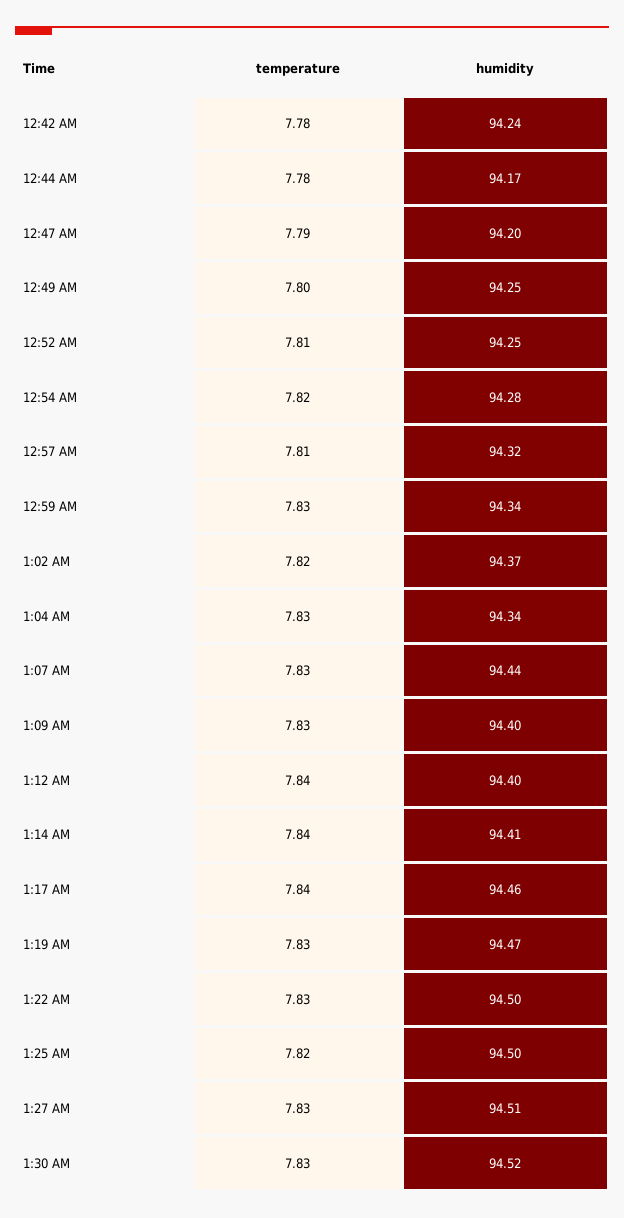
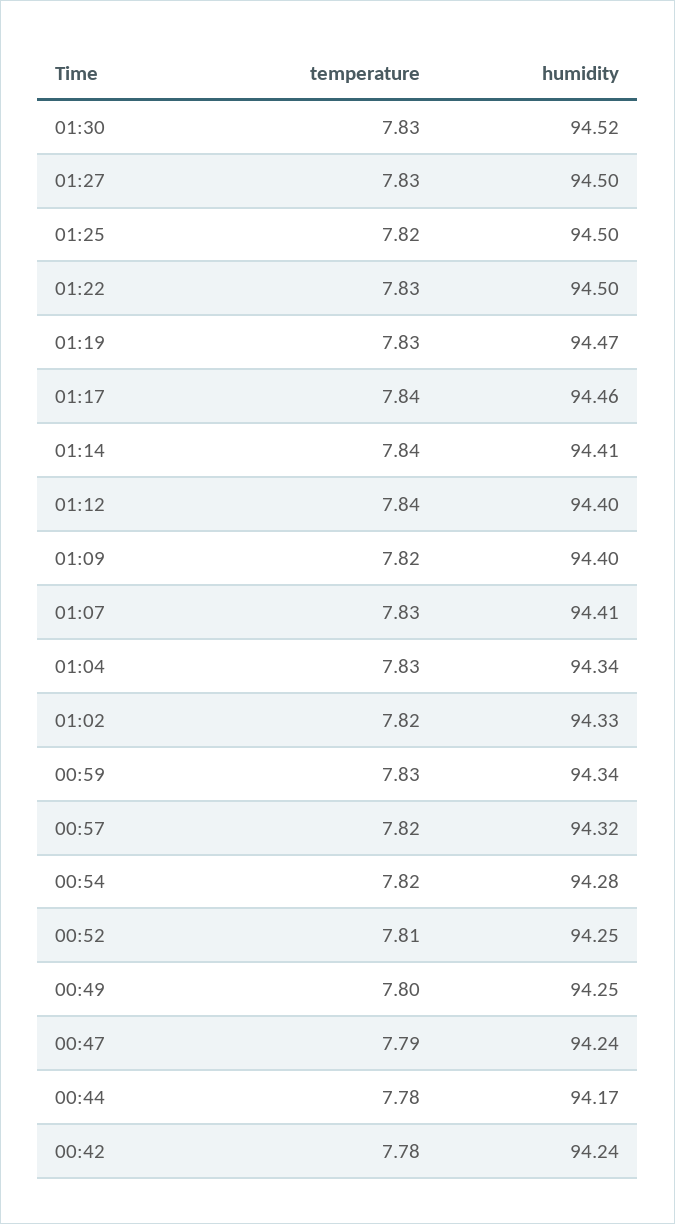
humidity, 12:47 AM: 94.2 -> 94.24
temperature, 12:57 AM: 7.81 -> 7.82
humidity, 1:02 AM: 94.37 -> 94.33
humidity, 1:07 AM: 94.44 -> 94.41
temperature, 1:09 AM: 7.83 -> 7.82
humidity, 1:27 AM: 94.51 -> 94.5

